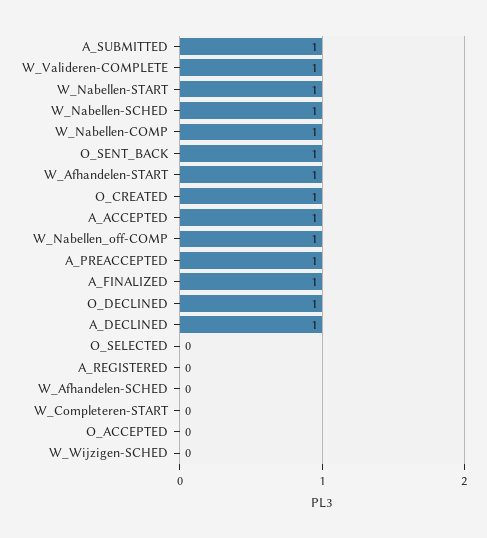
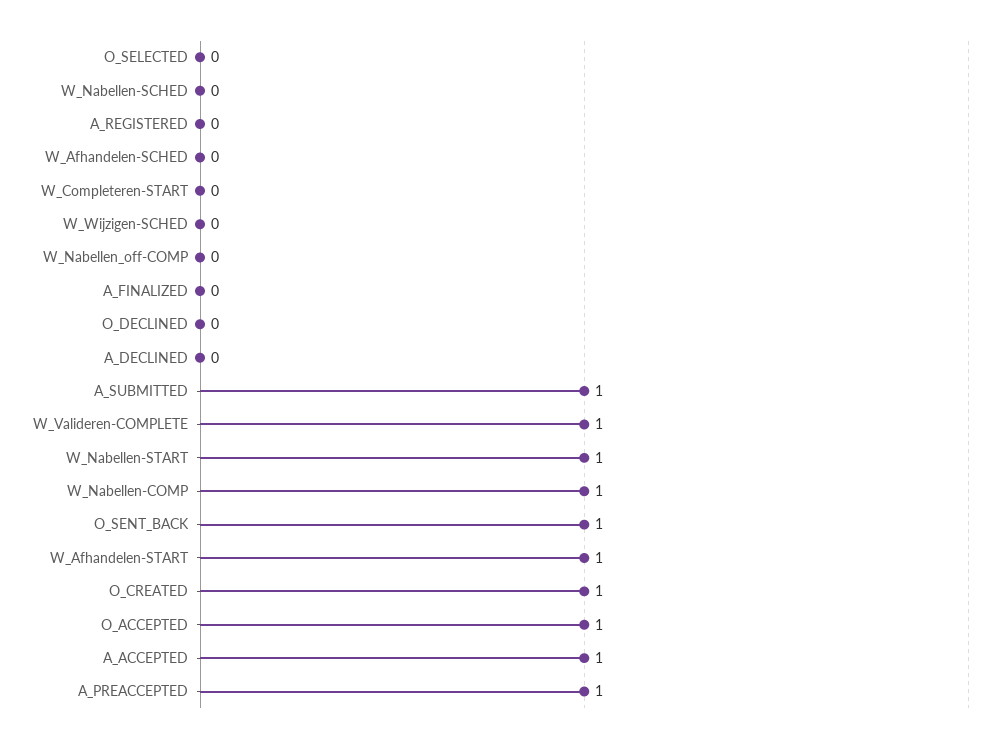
W_Nabellen-SCHED: 1 -> 0
W_Nabellen_off-COMP: 1 -> 0
A_FINALIZED: 1 -> 0
O_DECLINED: 1 -> 0
A_DECLINED: 1 -> 0
O_ACCEPTED: 0 -> 1

